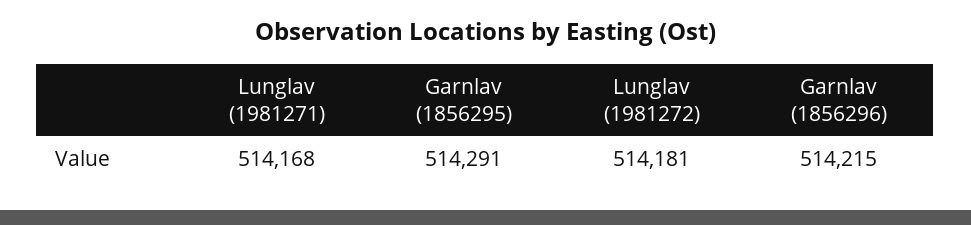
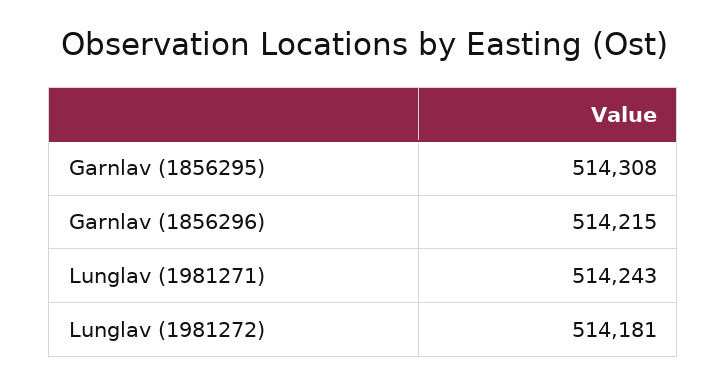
Lunglav (1981271): 514168 -> 514243
Garnlav (1856295): 514291 -> 514308

